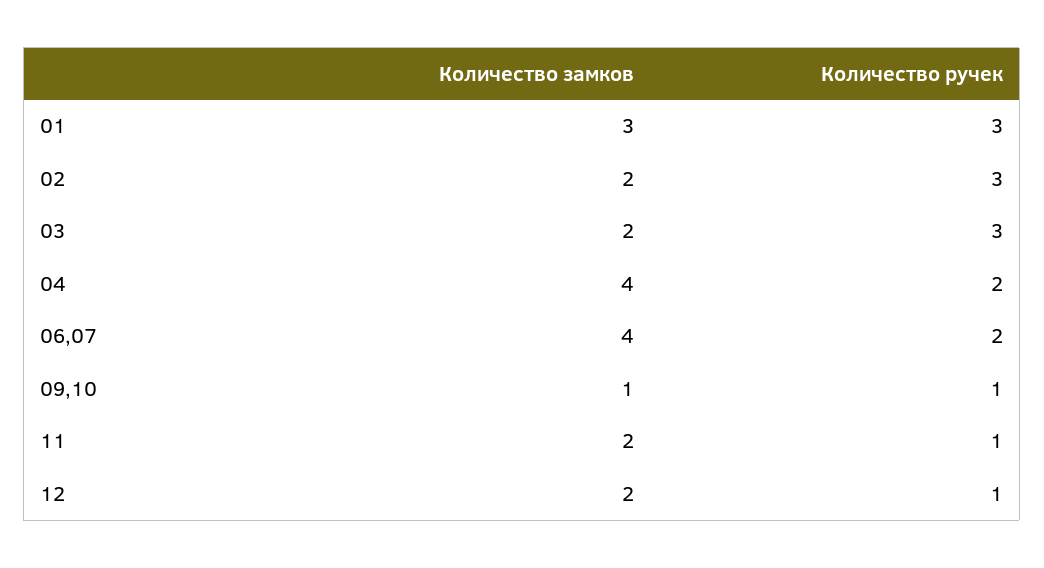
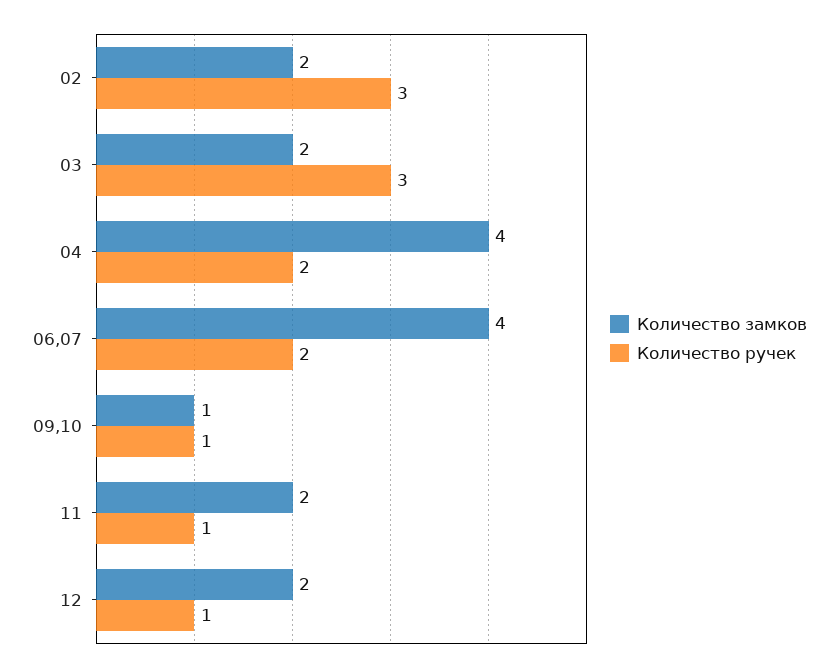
Количество замков, 01: 3 -> none
Количество ручек, 01: 3 -> none

